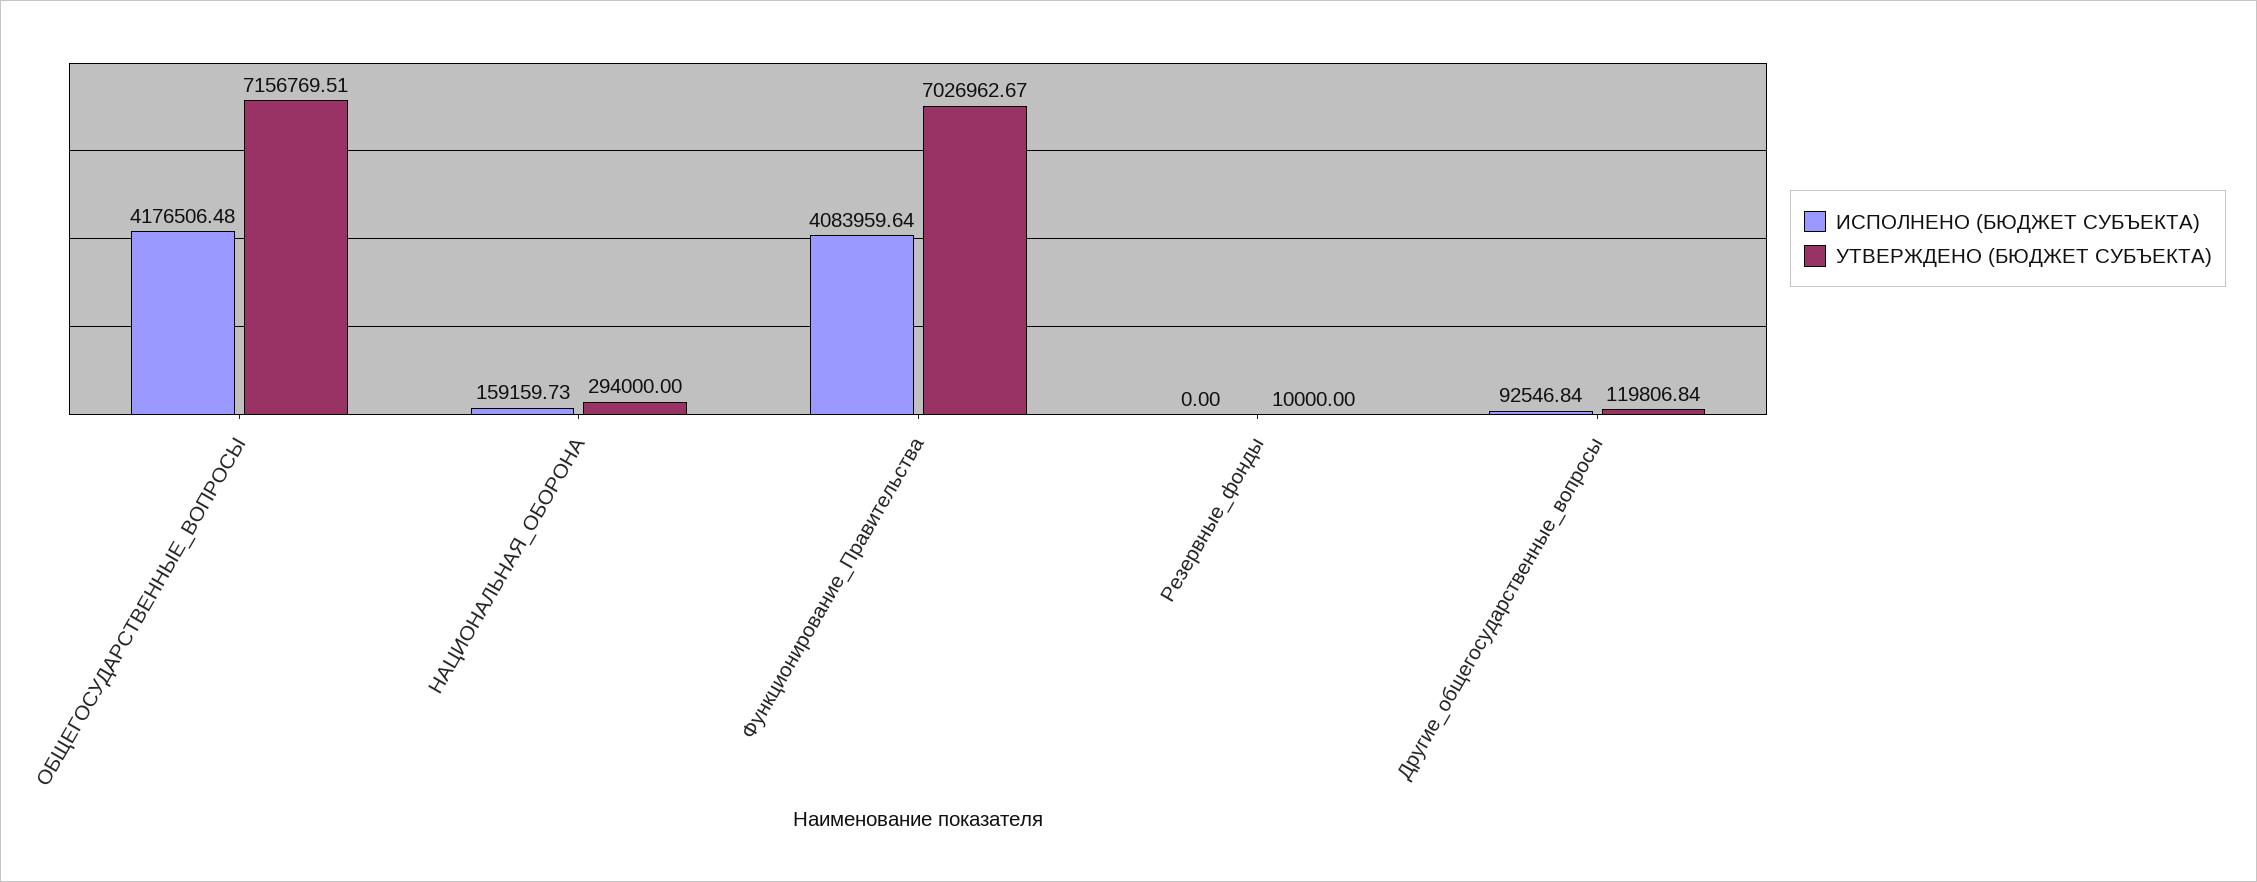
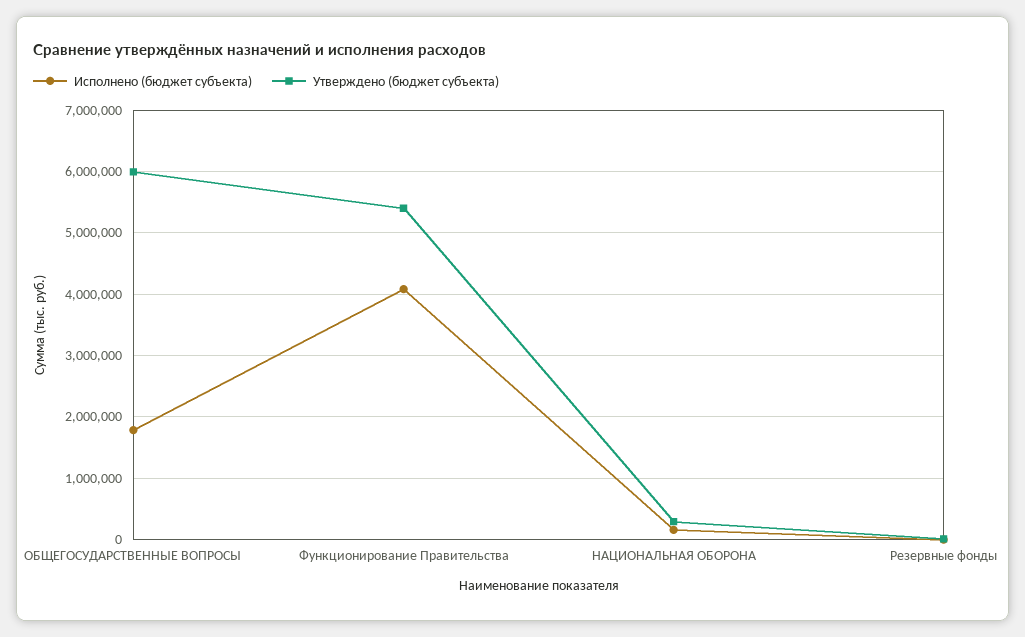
ИСПОЛНЕНО (БЮДЖЕТ СУБЪЕКТА), ОБЩЕГОСУДАРСТВЕННЫЕ_ВОПРОСЫ: 4176506.48 -> 1800000
УТВЕРЖДЕНО (БЮДЖЕТ СУБЪЕКТА), ОБЩЕГОСУДАРСТВЕННЫЕ_ВОПРОСЫ: 7156769.51 -> 6000000
УТВЕРЖДЕНО (БЮДЖЕТ СУБЪЕКТА), Функционирование_Правительства: 7026962.67 -> 5400000
ИСПОЛНЕНО (БЮДЖЕТ СУБЪЕКТА), Другие_общегосударственные_вопросы: 92546.84 -> none
УТВЕРЖДЕНО (БЮДЖЕТ СУБЪЕКТА), Другие_общегосударственные_вопросы: 119806.84 -> none

